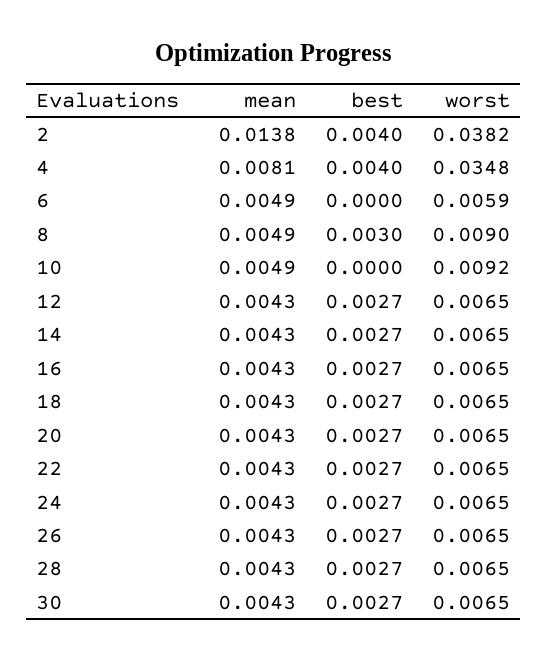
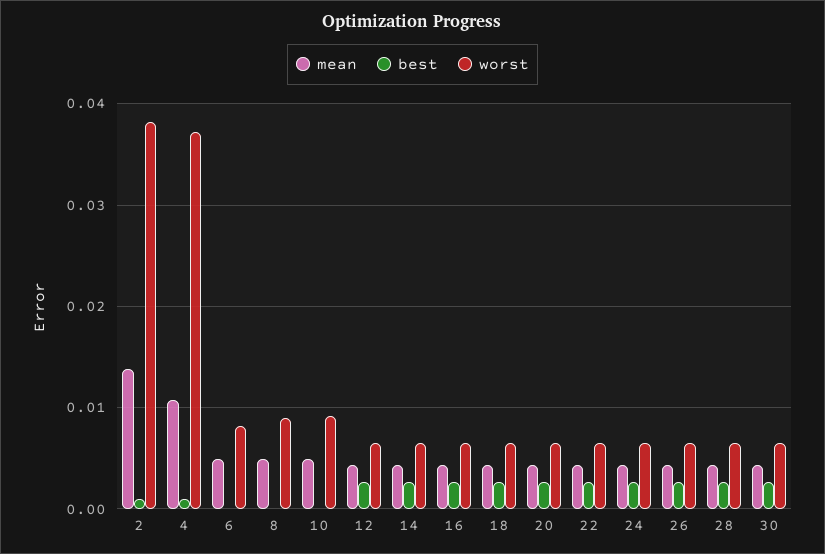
best, 2: 0.004 -> 0.001
mean, 4: 0.0081 -> 0.011
best, 4: 0.004 -> 0.001
worst, 4: 0.0348 -> 0.037
worst, 6: 0.0059 -> 0.008
best, 8: 0.003 -> 0

